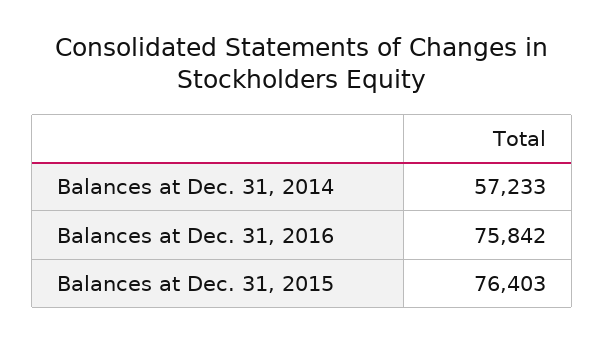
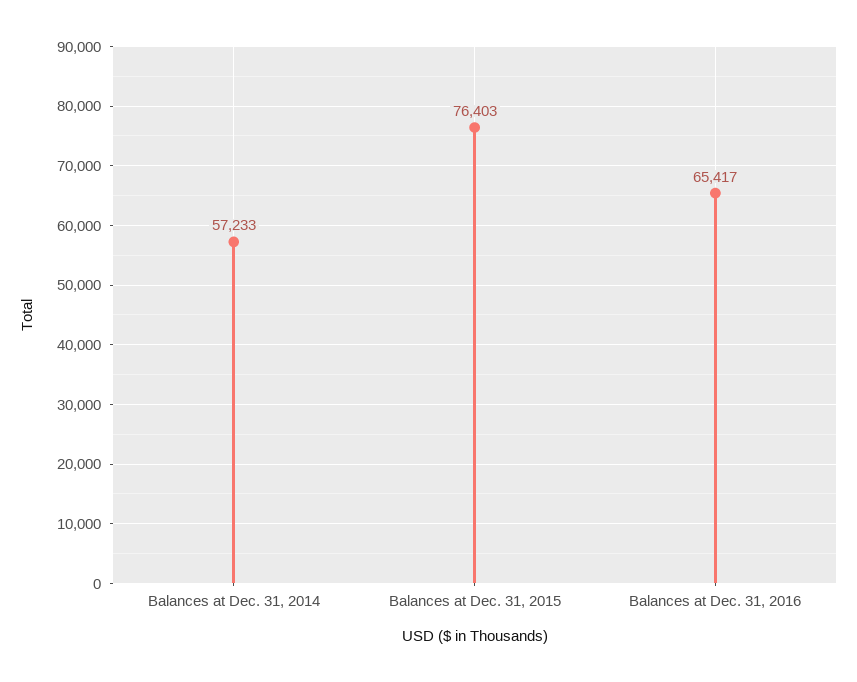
Balances at Dec. 31, 2016: 75842 -> 65417

